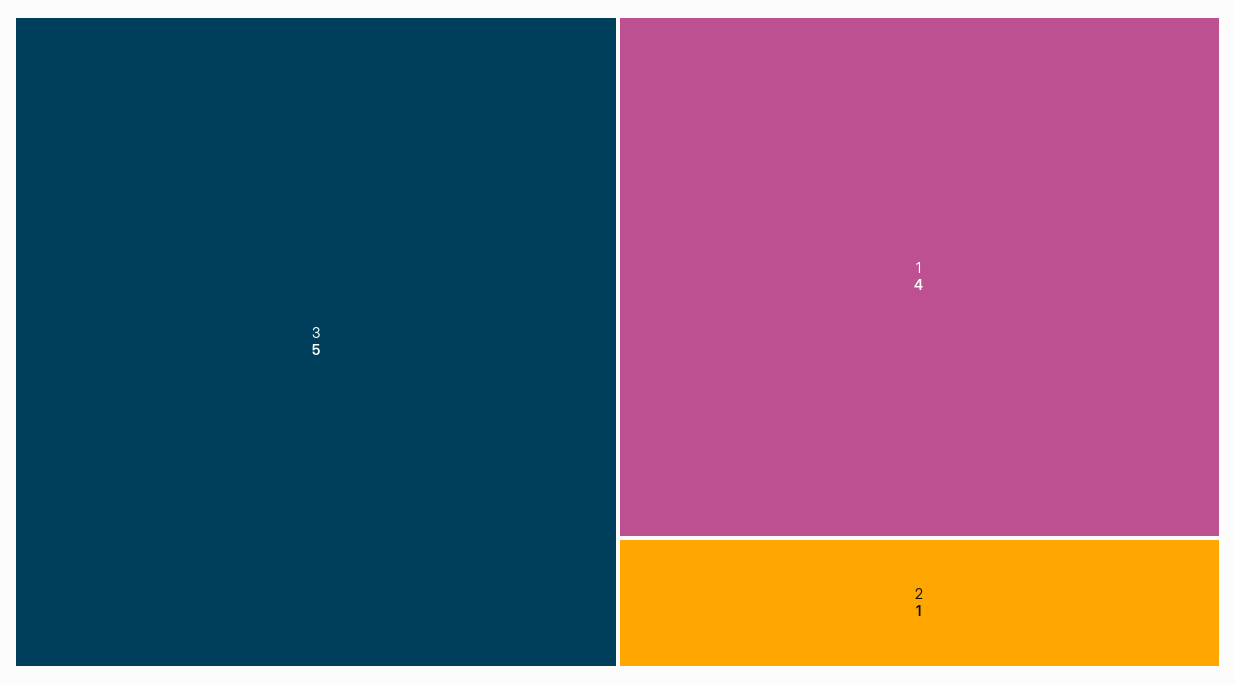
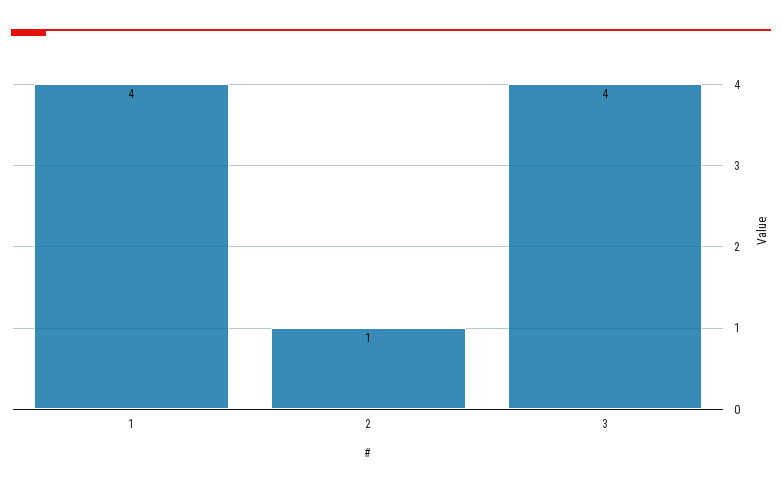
3: 5 -> 4

